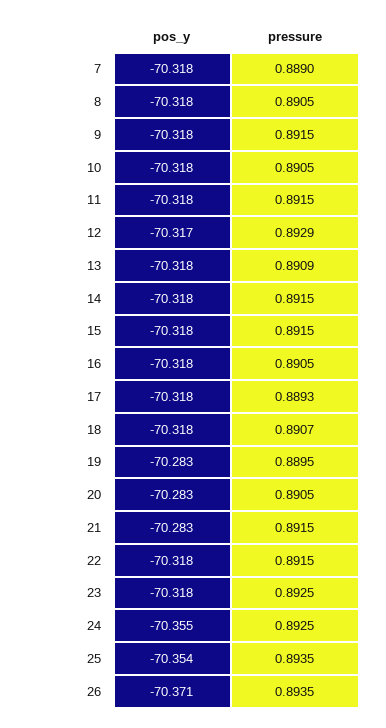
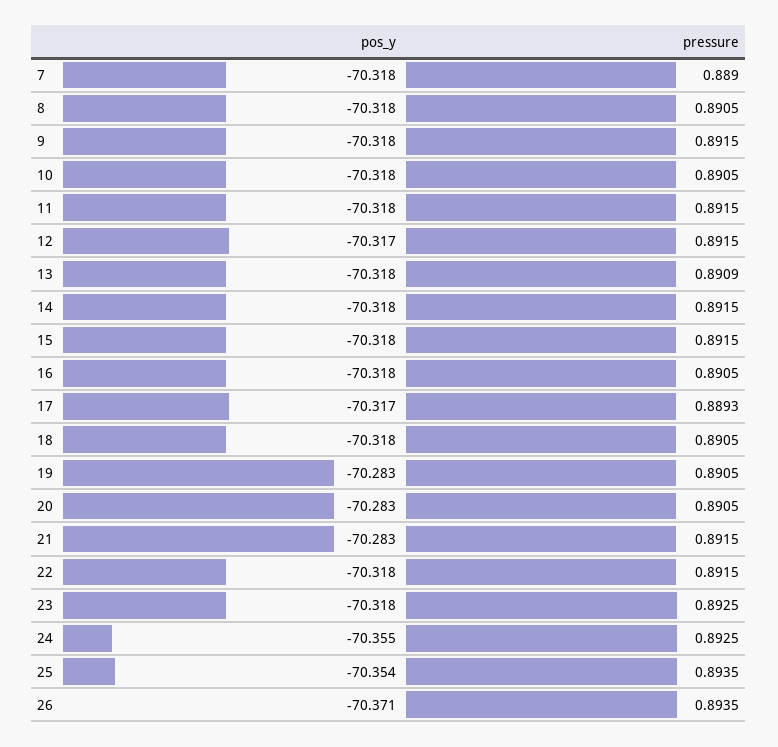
pressure, 12: 0.8929 -> 0.8915
pos_y, 17: -70.318 -> -70.317
pressure, 18: 0.8907 -> 0.8905
pressure, 19: 0.8895 -> 0.8905

